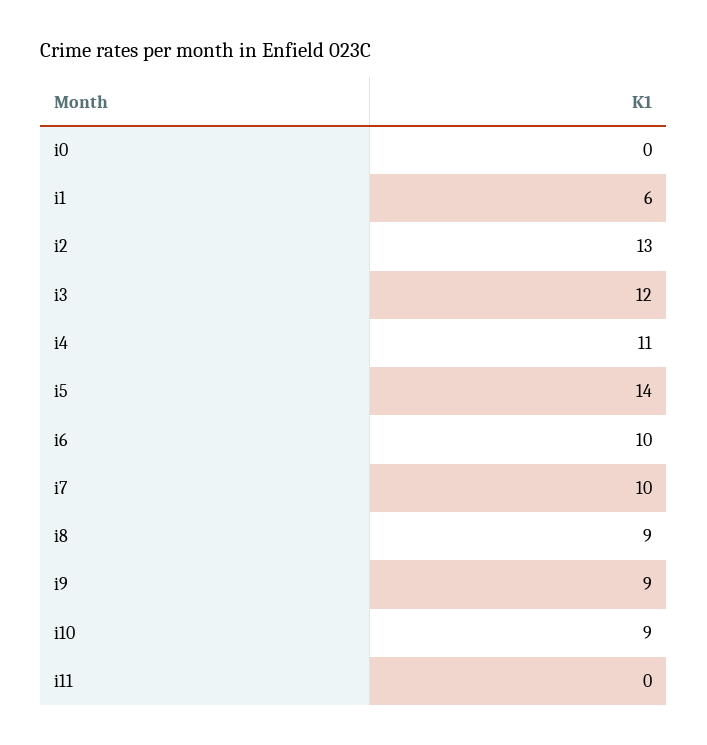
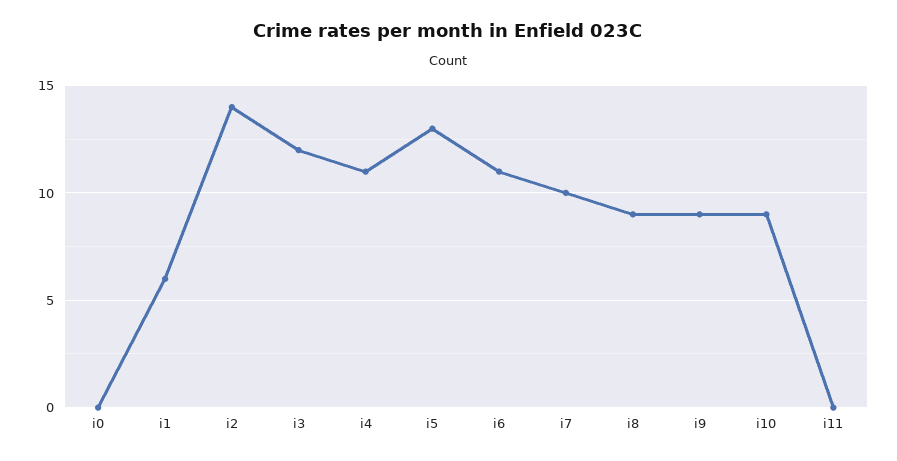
i2: 13 -> 14
i5: 14 -> 13
i6: 10 -> 11

